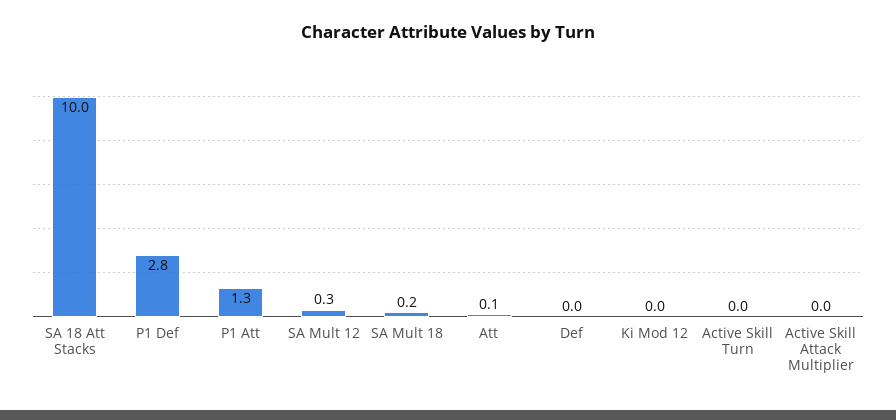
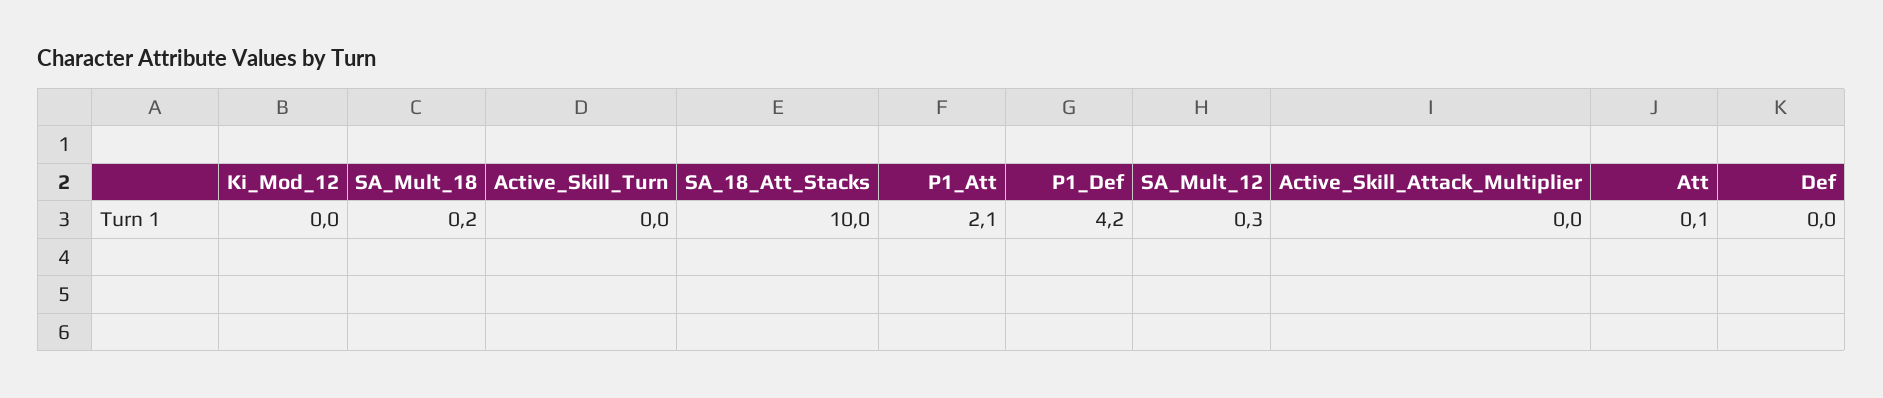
P1 Def: 2.8 -> 4.2
P1 Att: 1.3 -> 2.1

